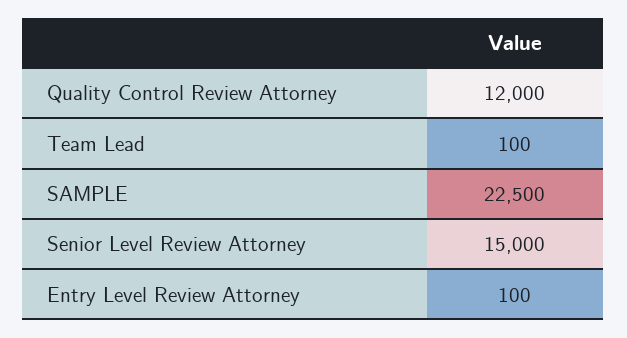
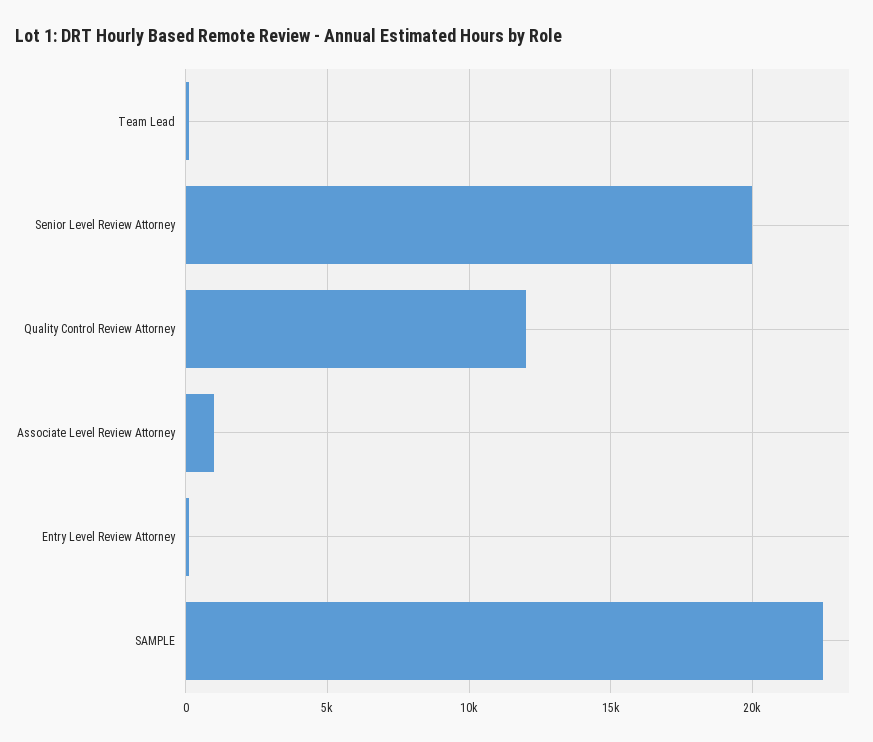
Senior Level Review Attorney: 15000 -> 20000
Associate Level Review Attorney: none -> 1000

